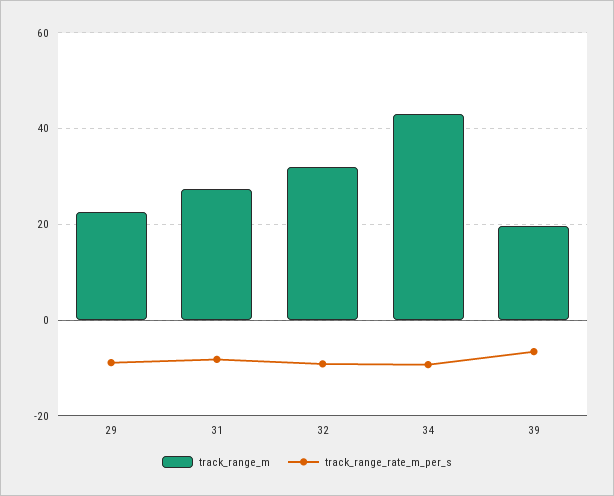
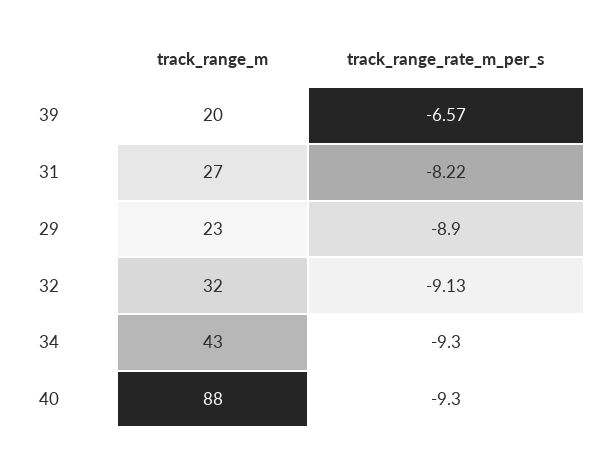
track_range_m, 40: none -> 88
track_range_rate_m_per_s, 40: none -> -9.3

